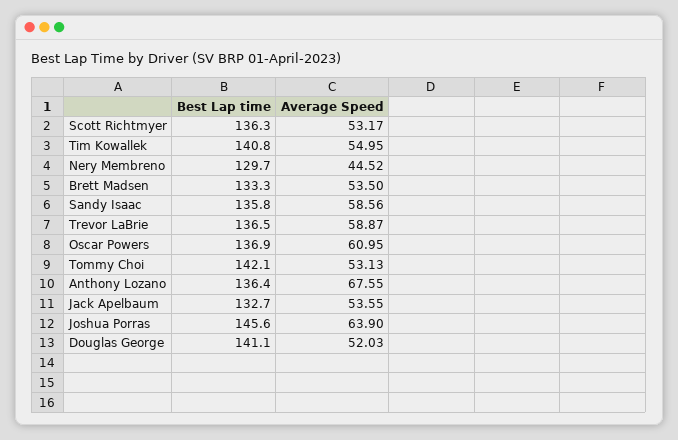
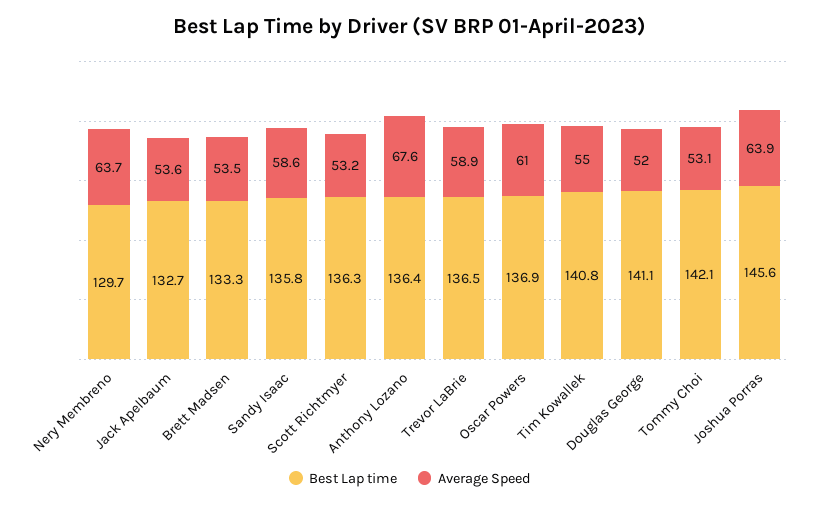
Average Speed, Nery Membreno: 44.52 -> 63.7

